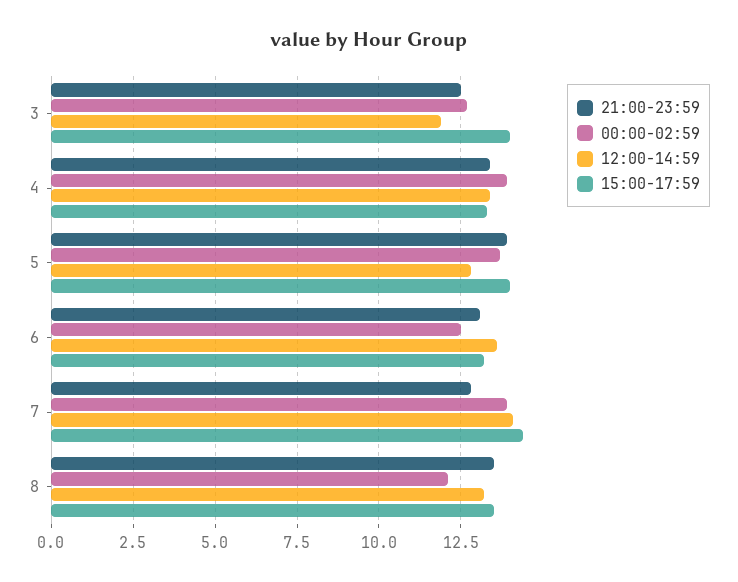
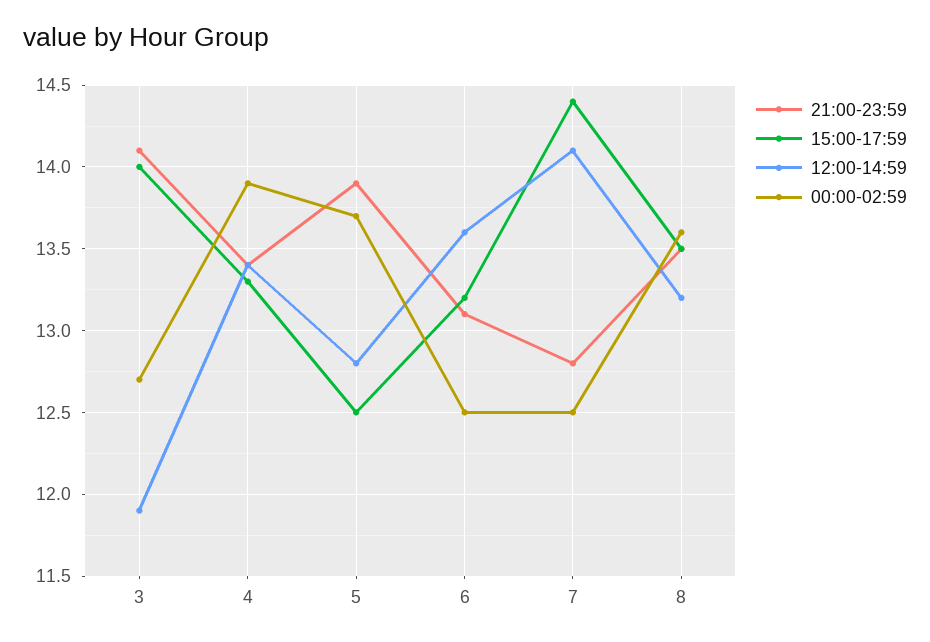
21:00-23:59, 3: 12.5 -> 14.1
15:00-17:59, 5: 14 -> 12.5
00:00-02:59, 7: 14 -> 12.5
00:00-02:59, 8: 12 -> 13.6

